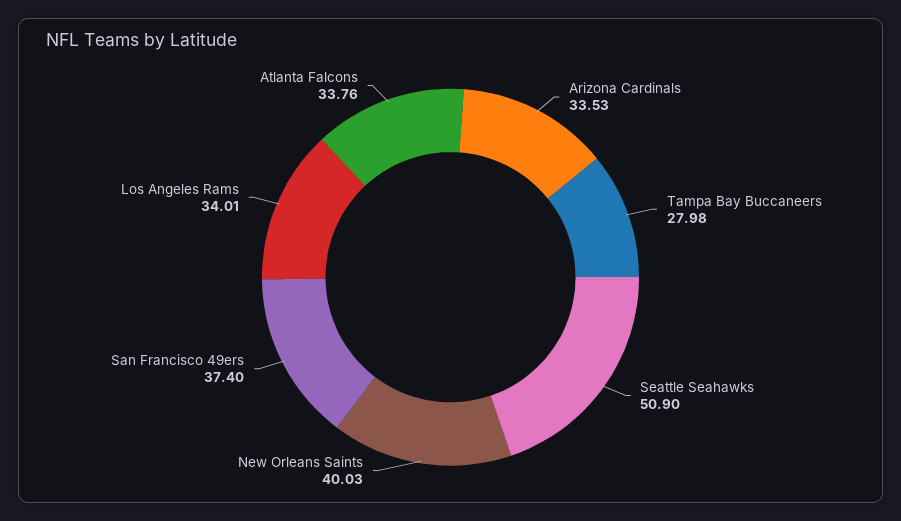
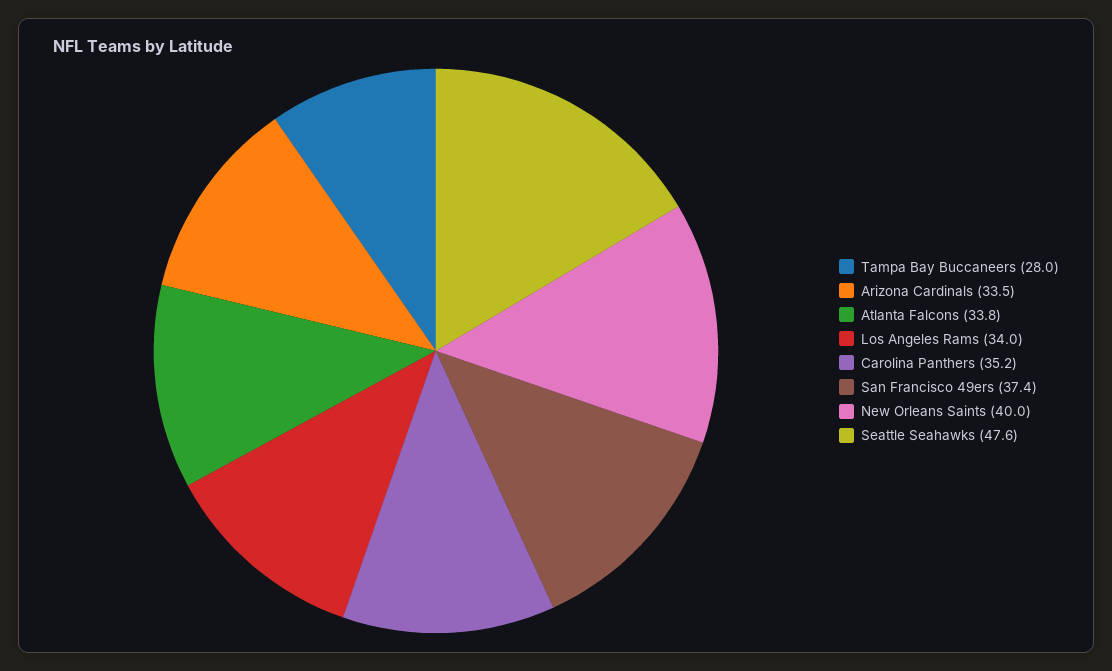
Seattle Seahawks: 50.9 -> 47.6
Carolina Panthers: none -> 35.2

